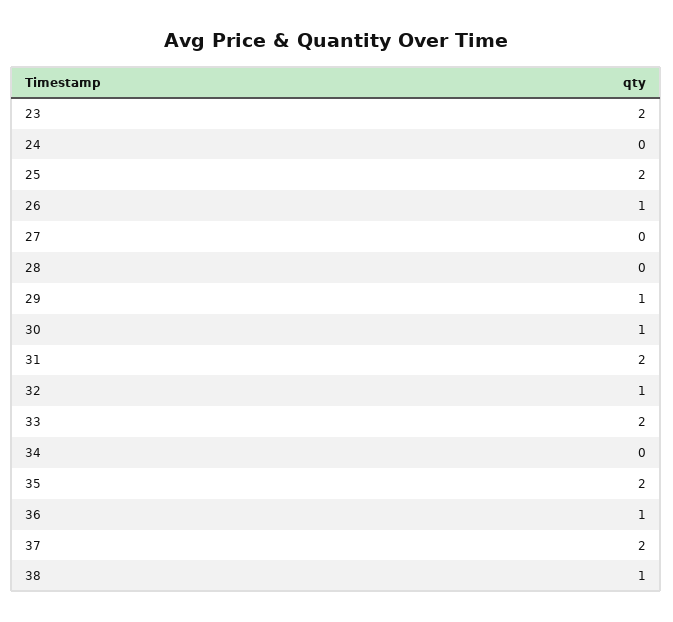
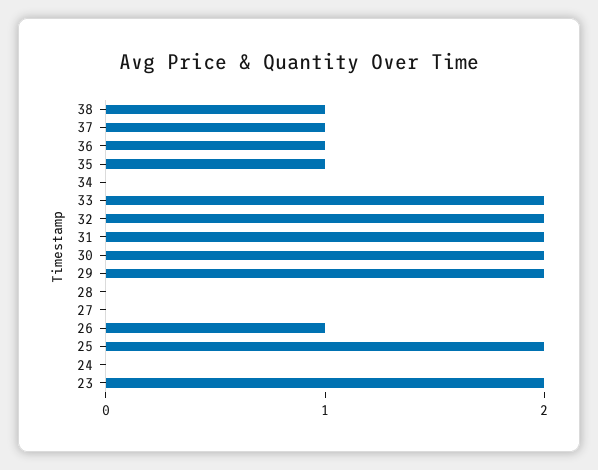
29: 1 -> 2
30: 1 -> 2
32: 1 -> 2
35: 2 -> 1
37: 2 -> 1

